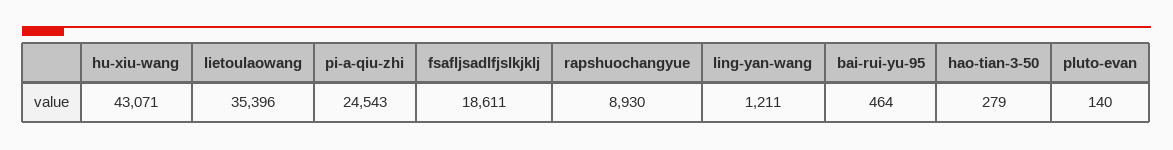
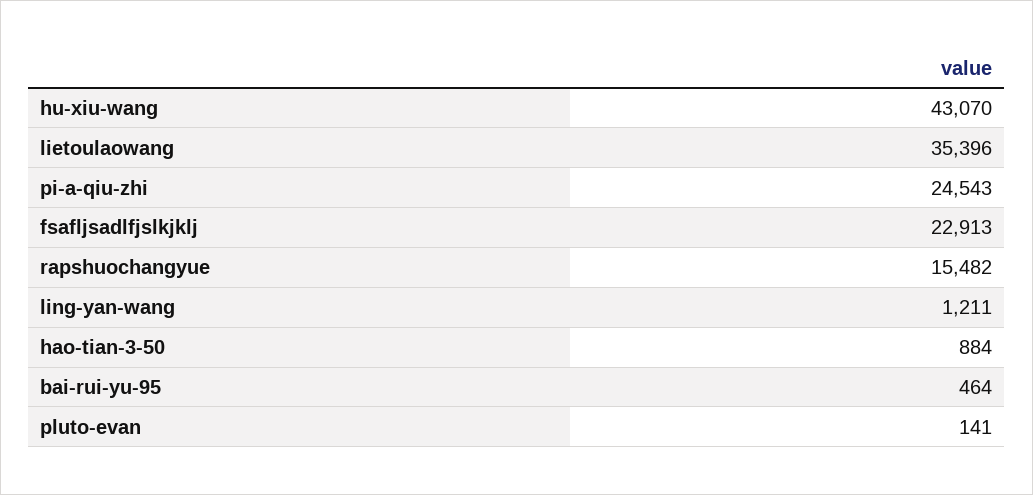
hu-xiu-wang: 43071 -> 43070
fsafljsadlfjslkjklj: 18611 -> 22913
rapshuochangyue: 8930 -> 15482
hao-tian-3-50: 279 -> 884
pluto-evan: 140 -> 141

